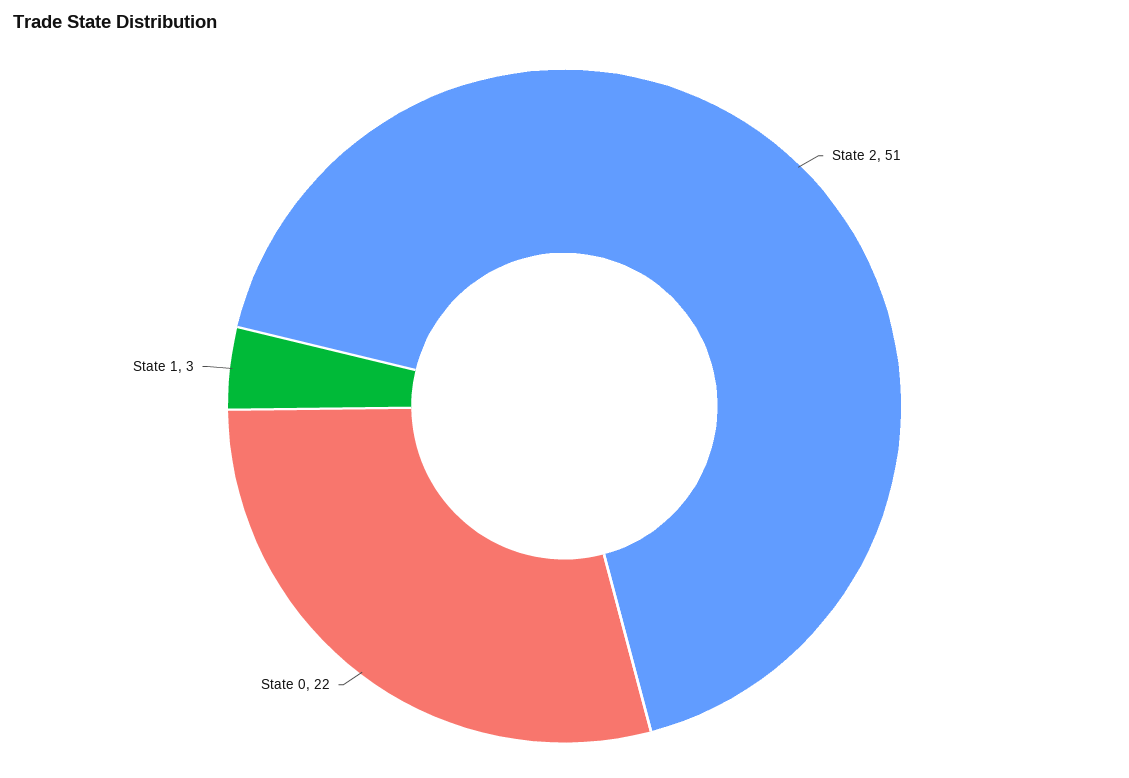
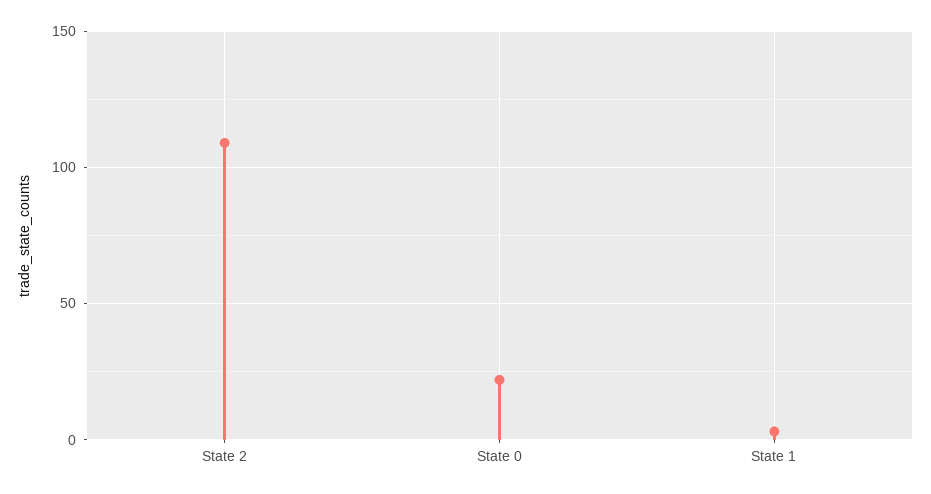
State 2: 51 -> 110

